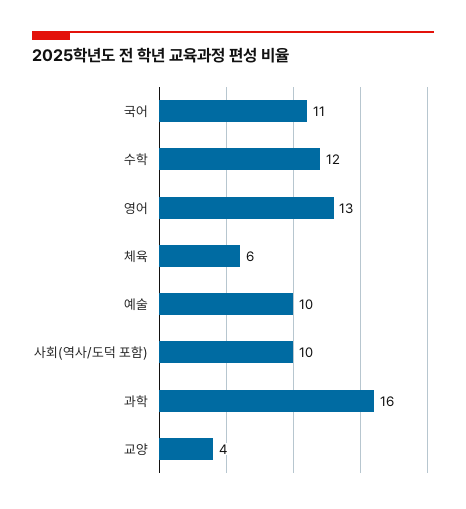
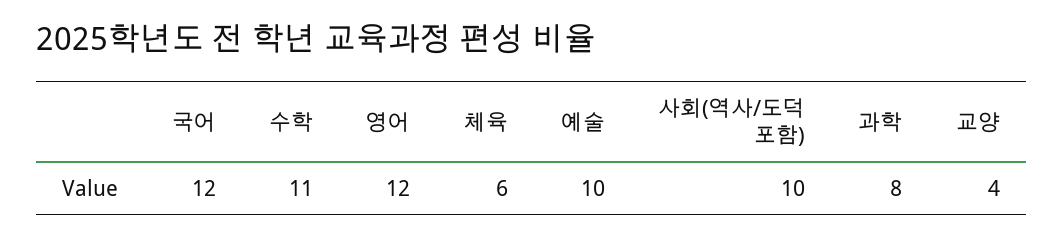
국어: 11 -> 12
수학: 12 -> 11
영어: 13 -> 12
과학: 16 -> 8

